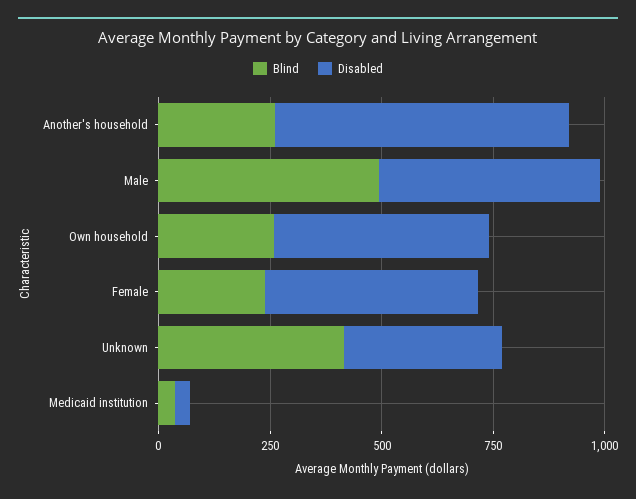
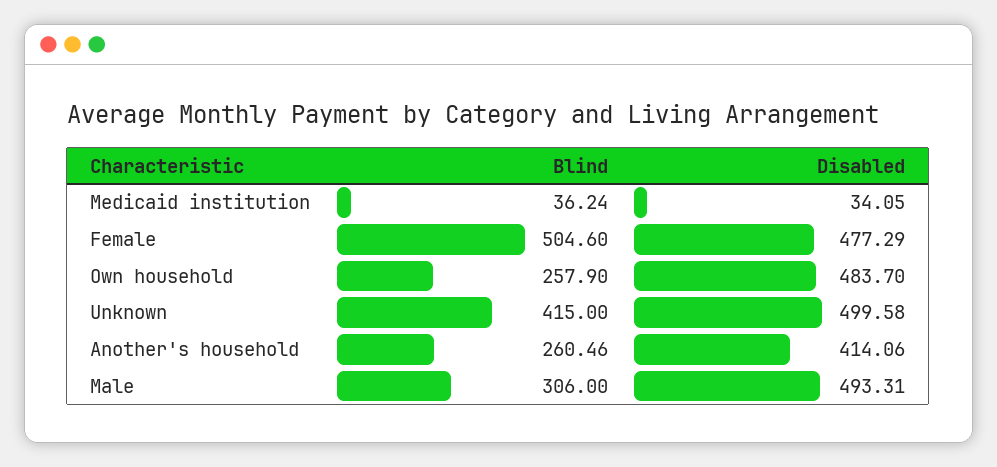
Disabled, Another's household: 650 -> 414.06
Blind, Male: 500 -> 306
Blind, Female: 250 -> 504.6
Disabled, Unknown: 350 -> 499.58

